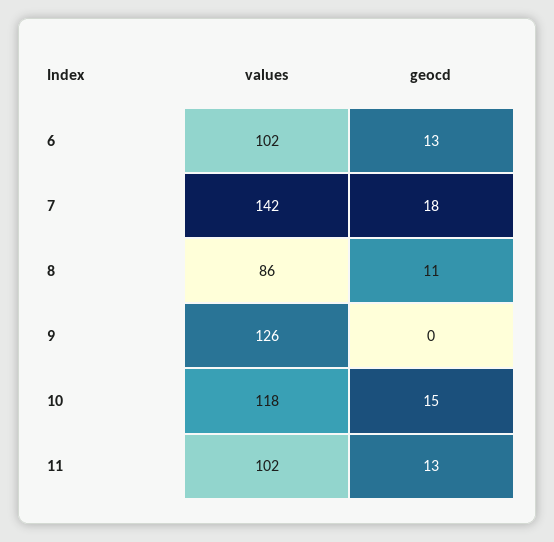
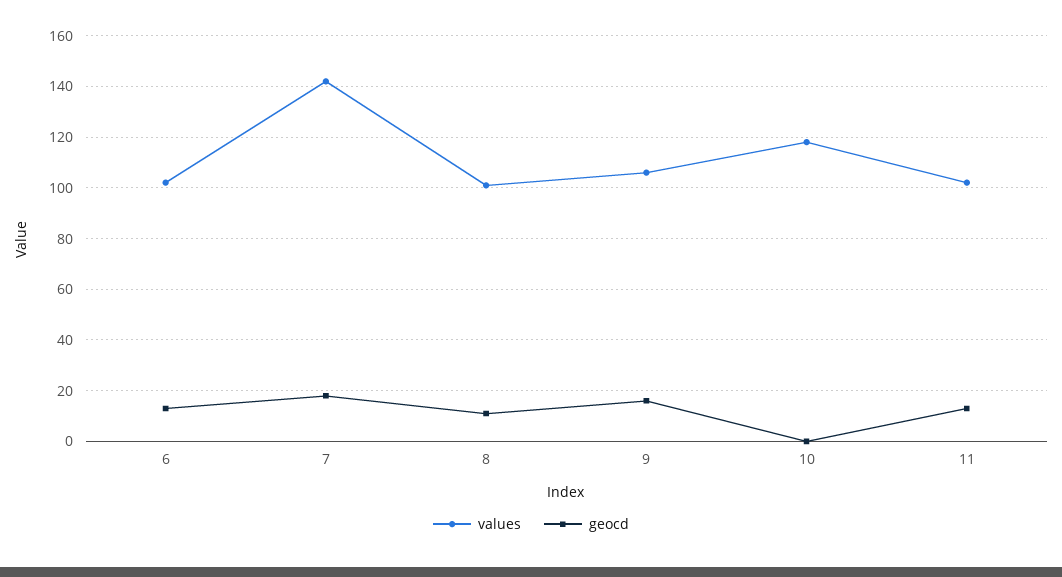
values, 8: 86 -> 100
values, 9: 126 -> 105
geocd, 9: 0 -> 15
geocd, 10: 15 -> 0

